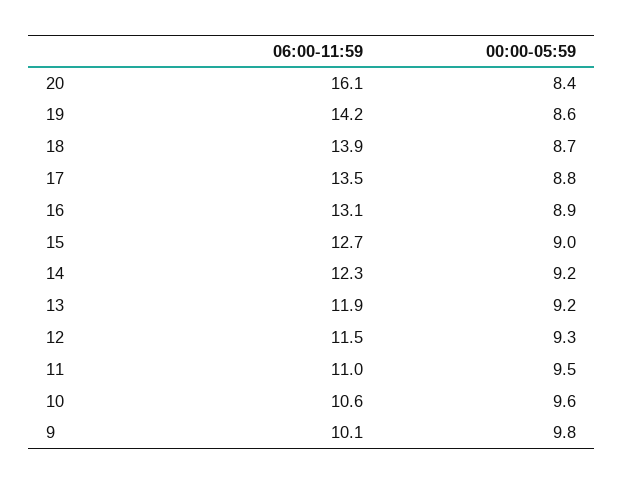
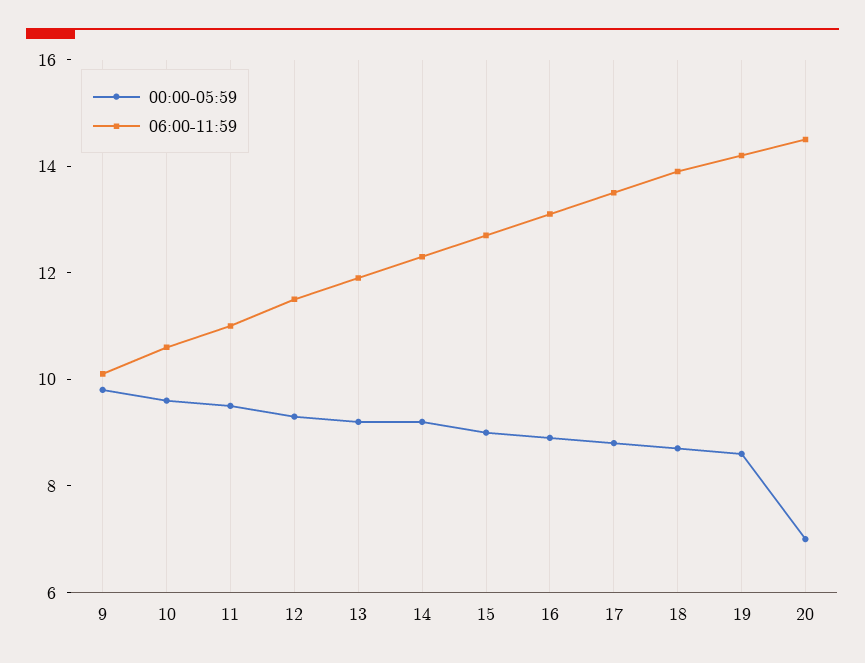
06:00-11:59, 20: 16.1 -> 14.5
00:00-05:59, 20: 8.4 -> 7

